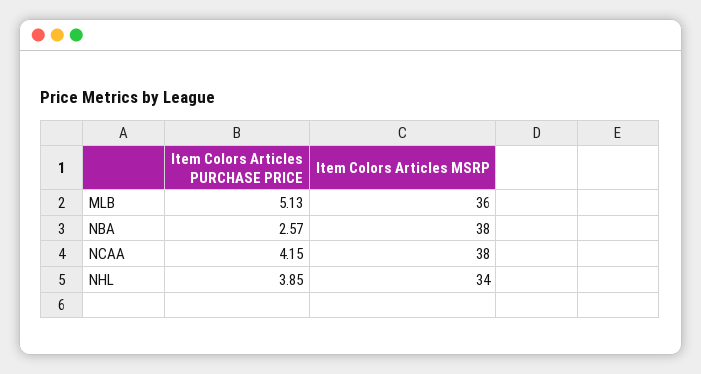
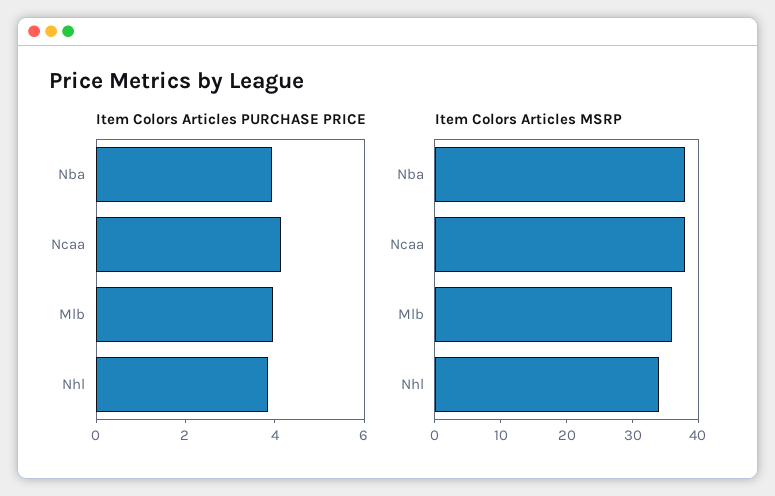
Item Colors Articles PURCHASE PRICE, MLB: 5.13 -> 4
Item Colors Articles PURCHASE PRICE, NBA: 2.57 -> 4

